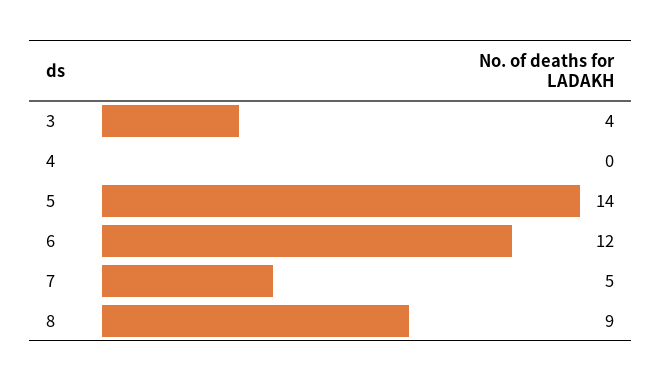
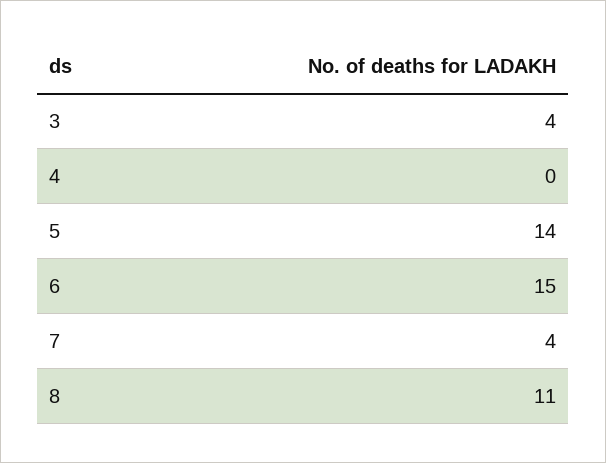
6: 12 -> 15
7: 5 -> 4
8: 9 -> 11

